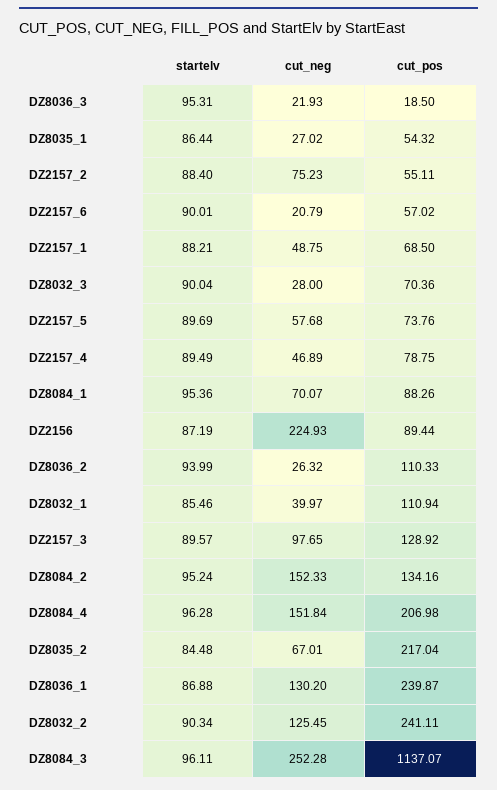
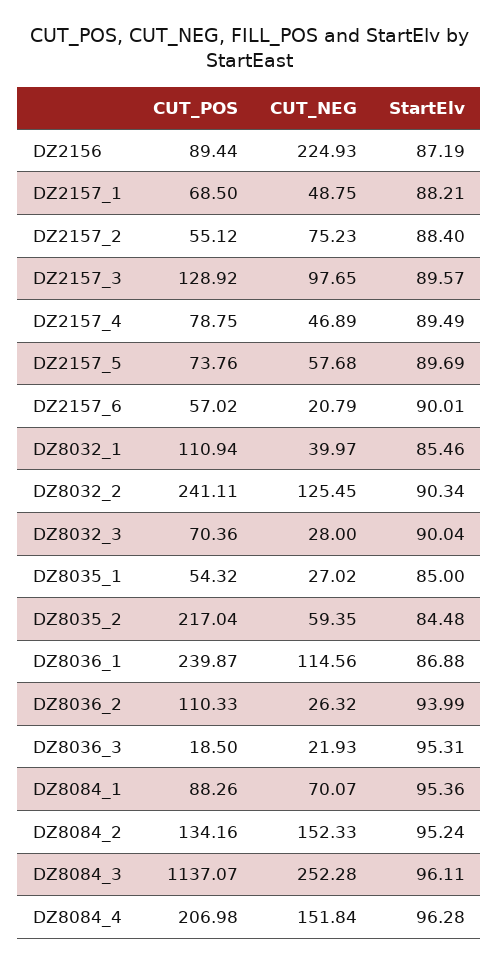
startelv, DZ8035_1: 86.44 -> 85
cut_pos, DZ2157_2: 55.11 -> 55.12
cut_neg, DZ8035_2: 67.01 -> 59.35
cut_neg, DZ8036_1: 130.2 -> 114.56

